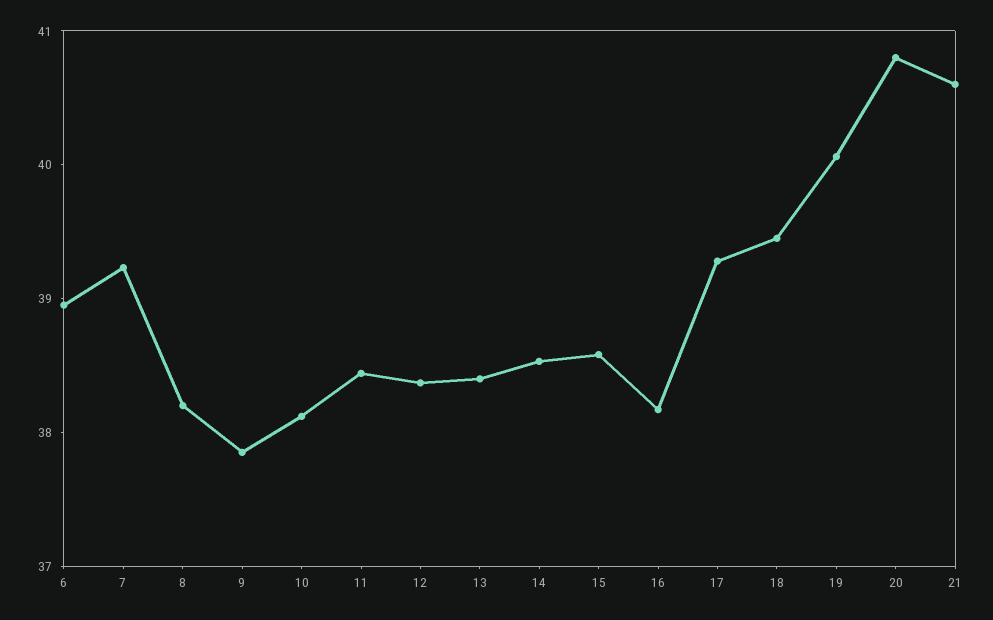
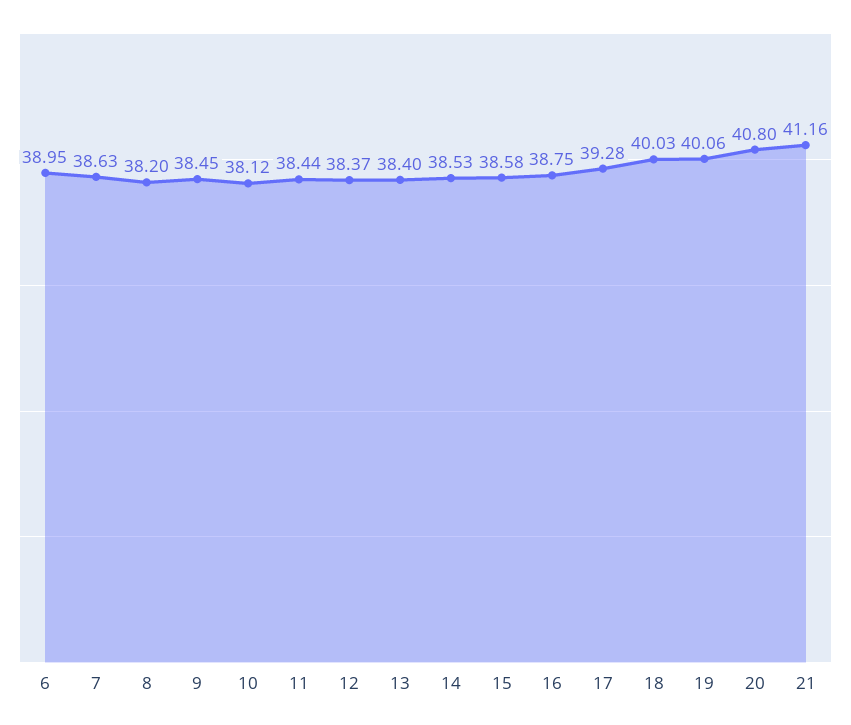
7: 39.2 -> 38.63
9: 37.8 -> 38.45
16: 38.2 -> 38.75
18: 39.4 -> 40.03
21: 40.6 -> 41.16

